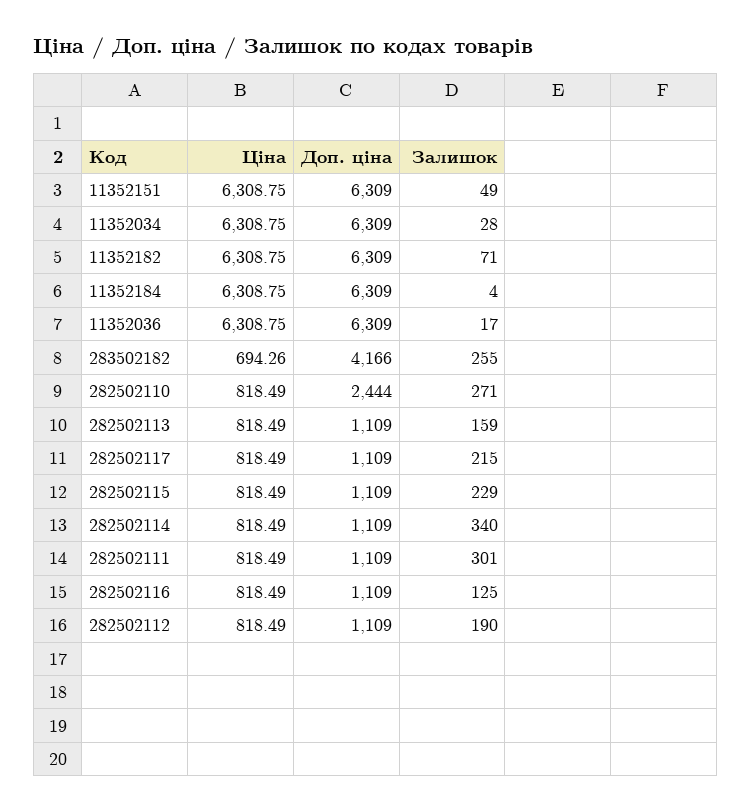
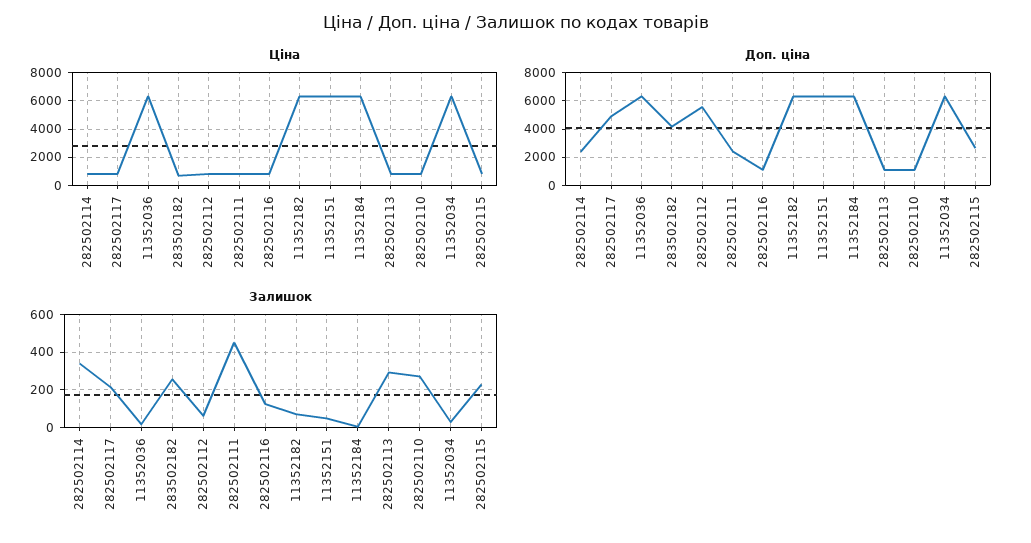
Доп. ціна, 282502110: 2444 -> 1000
Залишок, 282502113: 159 -> 300
Доп. ціна, 282502117: 1109 -> 5000
Доп. ціна, 282502115: 1109 -> 2500
Доп. ціна, 282502114: 1109 -> 2500
Доп. ціна, 282502111: 1109 -> 2500
Залишок, 282502111: 301 -> 450
Доп. ціна, 282502112: 1109 -> 5500
Залишок, 282502112: 190 -> 50

